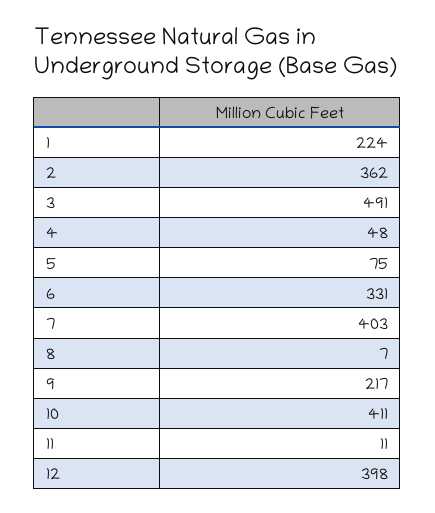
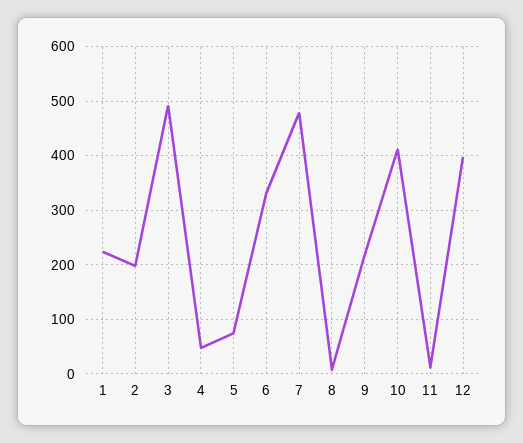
2: 362 -> 200
7: 403 -> 480

